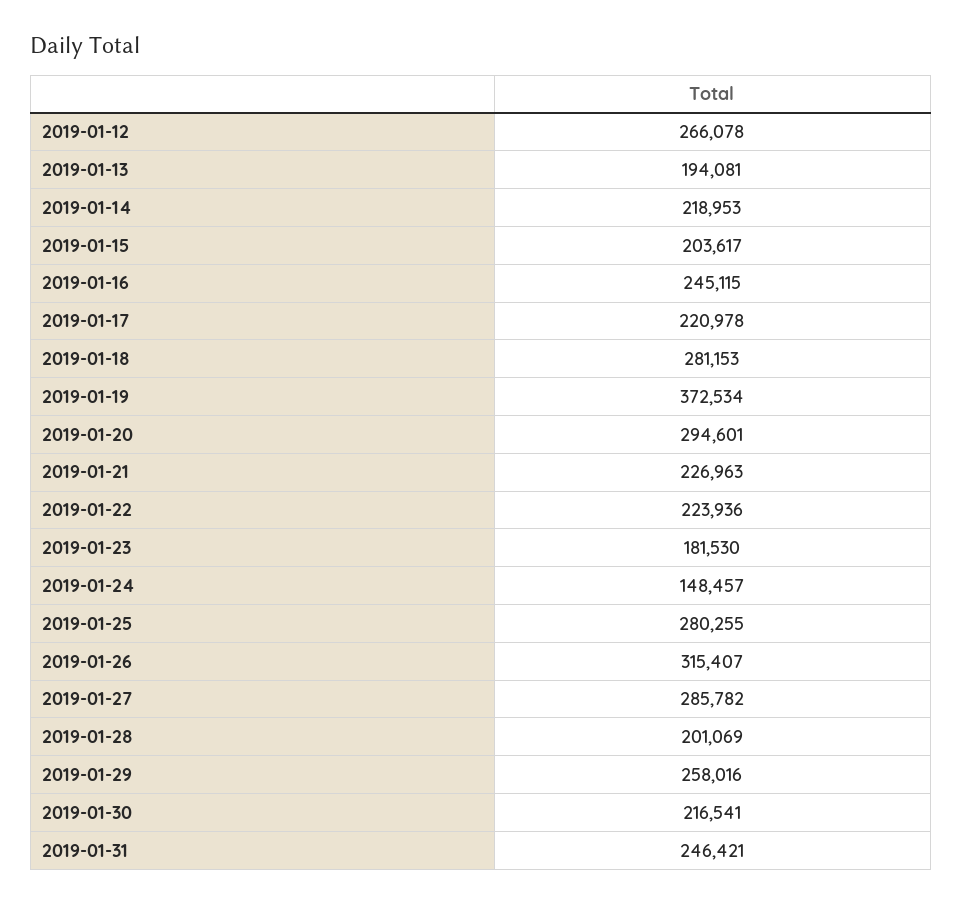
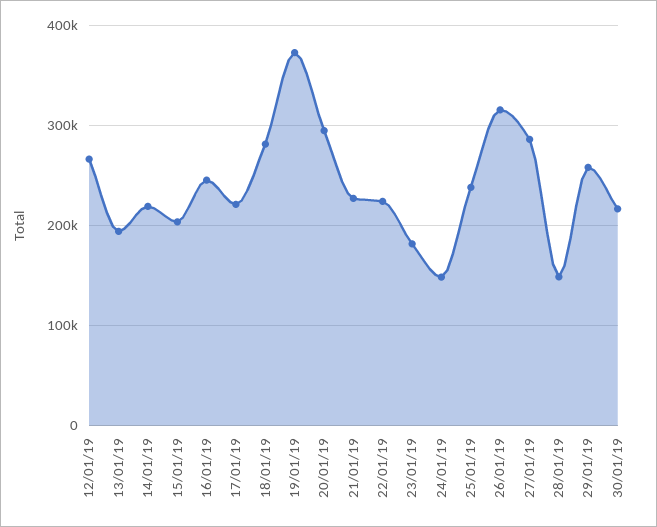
2019-01-25: 280255 -> 240000
2019-01-28: 201069 -> 150000
2019-01-31: 246421 -> none

